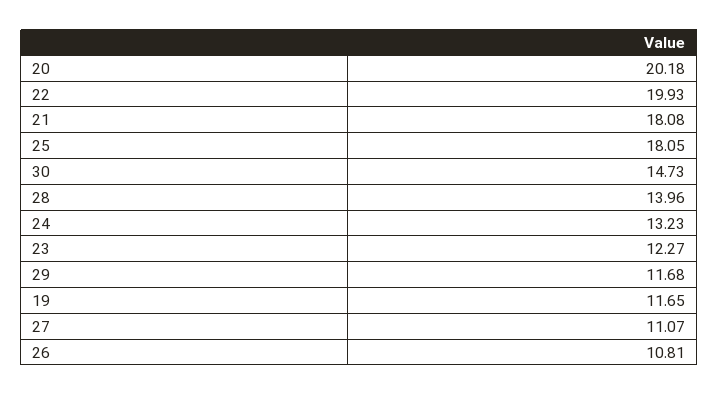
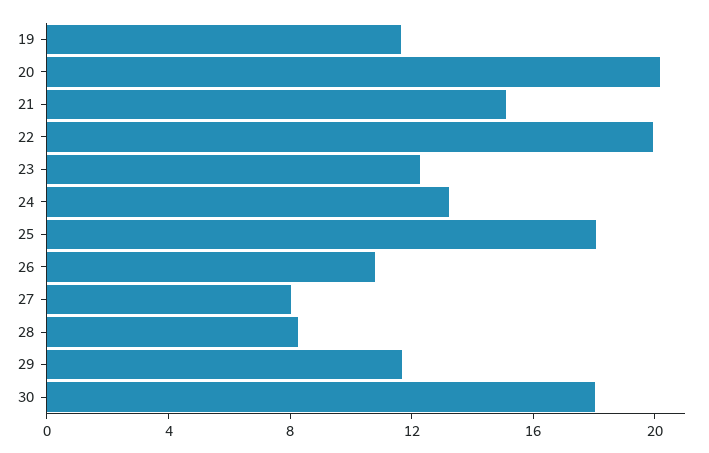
21: 18.08 -> 15
30: 14.73 -> 18
28: 13.96 -> 8
27: 11.07 -> 8

